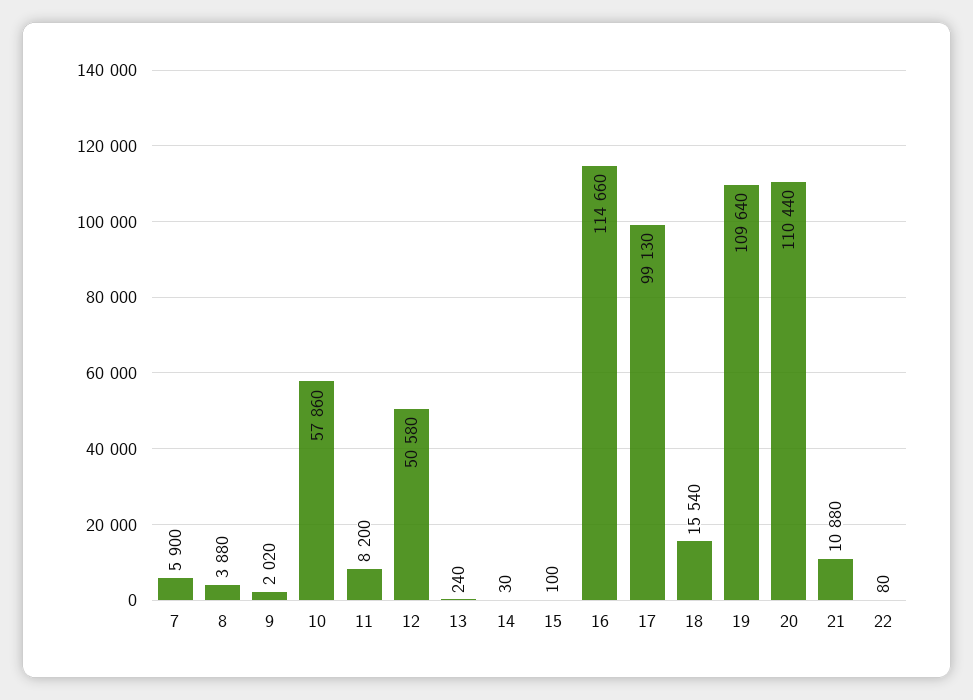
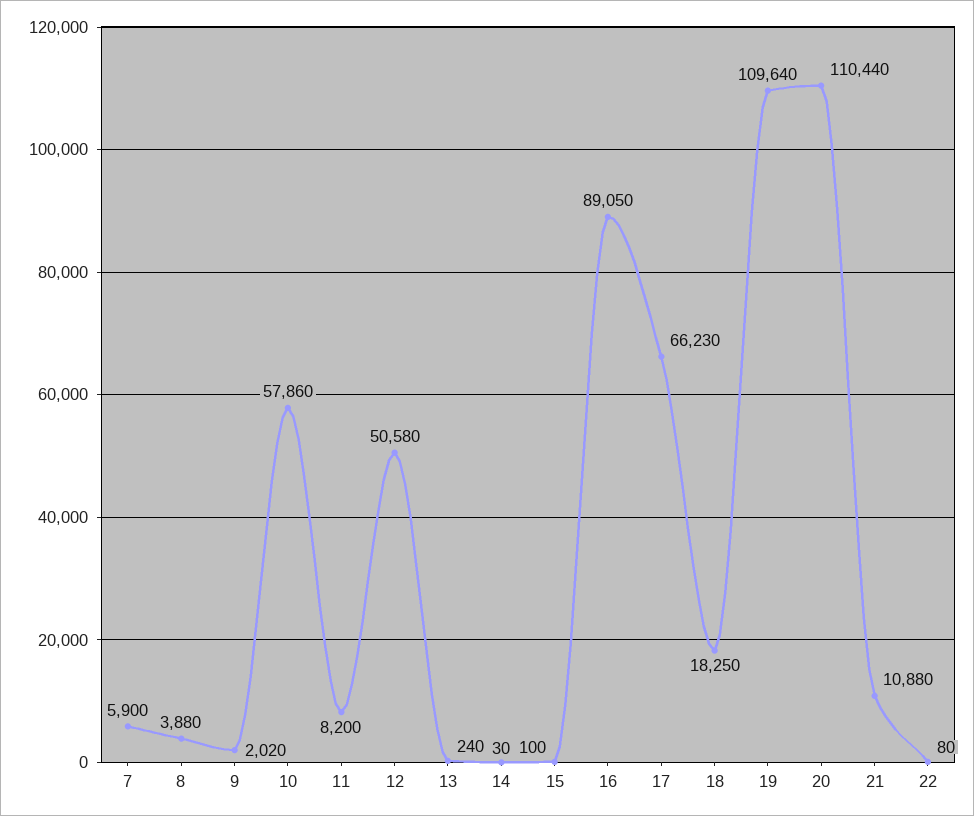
16: 114660 -> 89050
17: 99130 -> 66230
18: 15540 -> 18250

